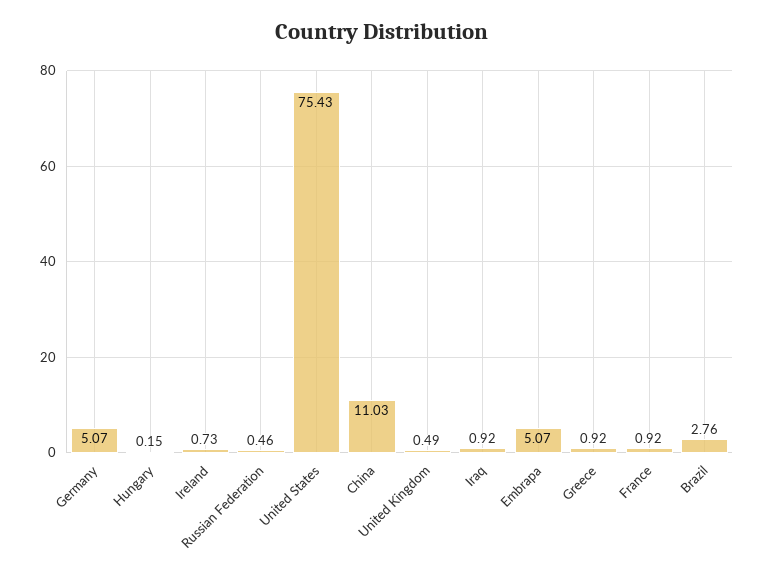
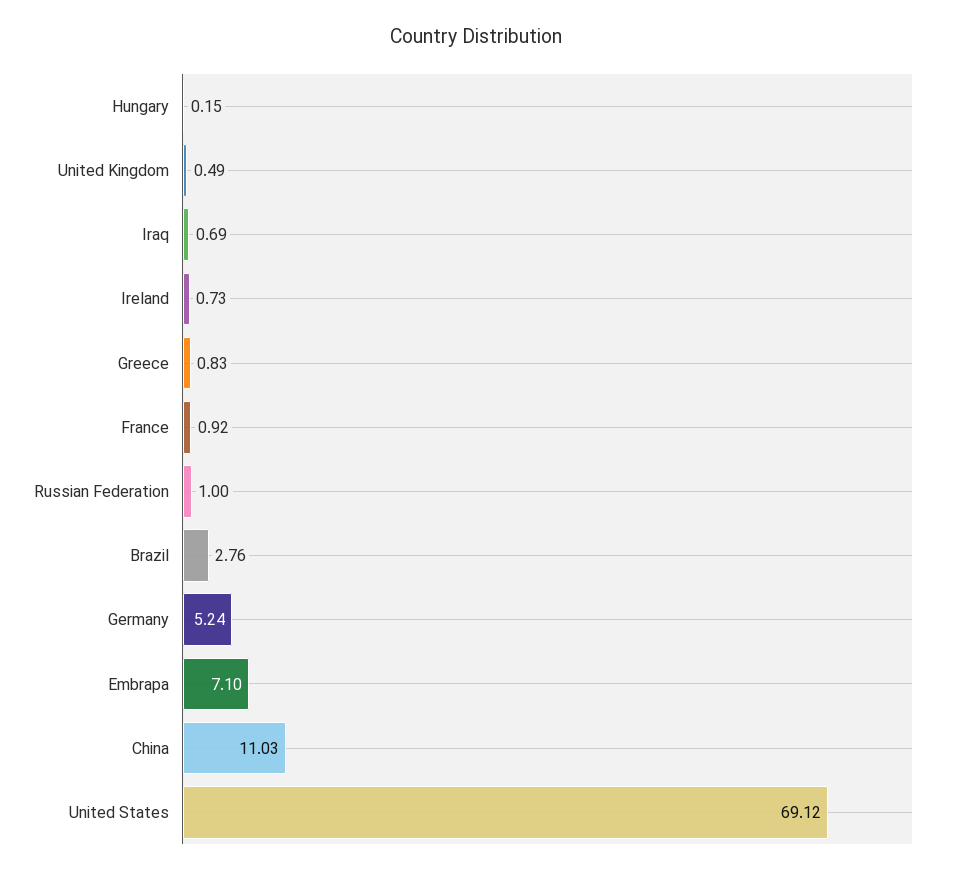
Germany: 5.07 -> 5.24
Russian Federation: 0.46 -> 1
United States: 75.43 -> 69.12
Iraq: 0.92 -> 0.69
Embrapa: 5.07 -> 7.1
Greece: 0.92 -> 0.83

